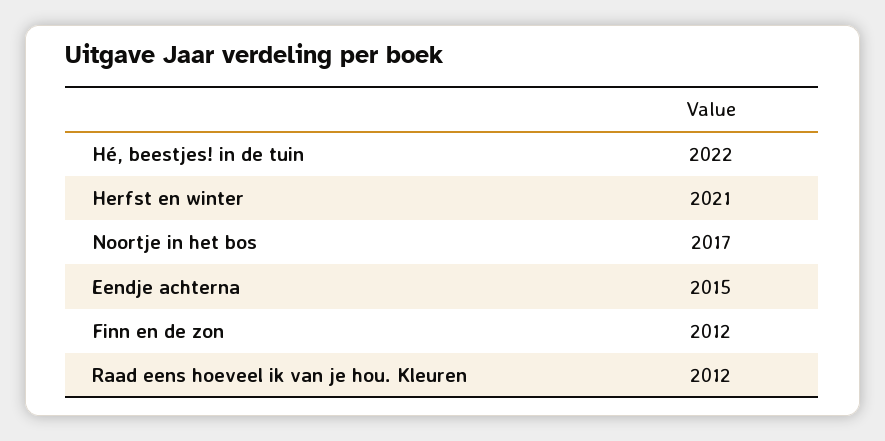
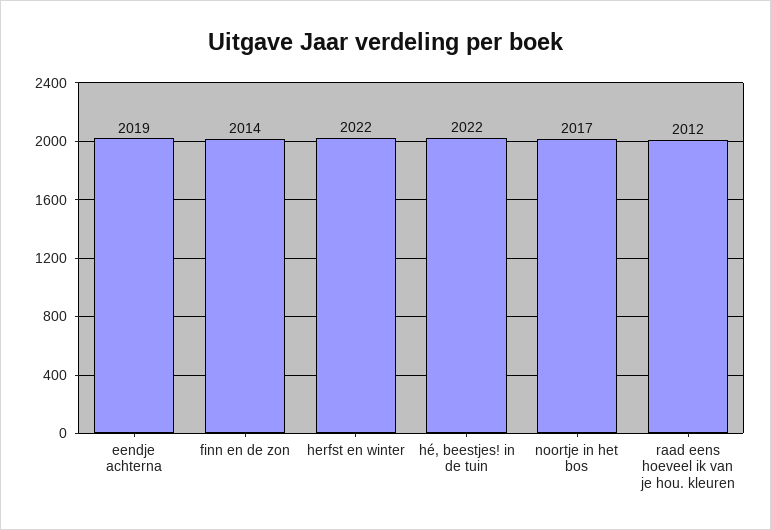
Herfst en winter: 2021 -> 2022
Eendje achterna: 2015 -> 2019
Finn en de zon: 2012 -> 2014

